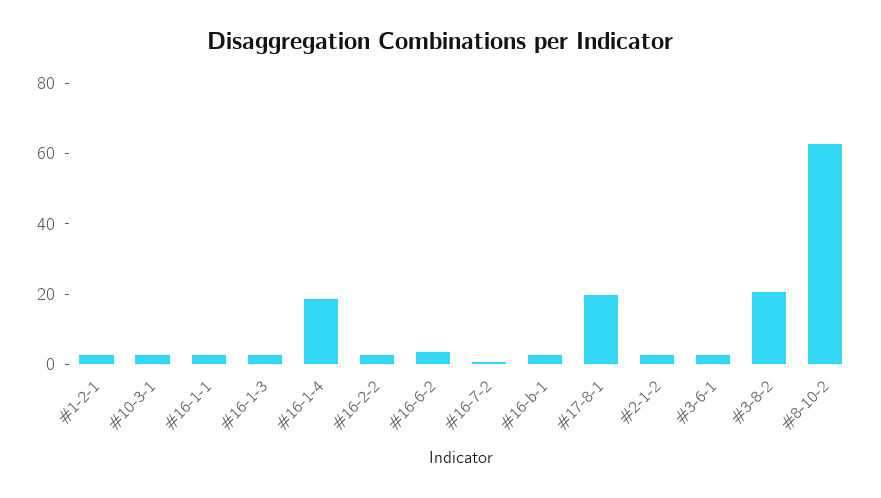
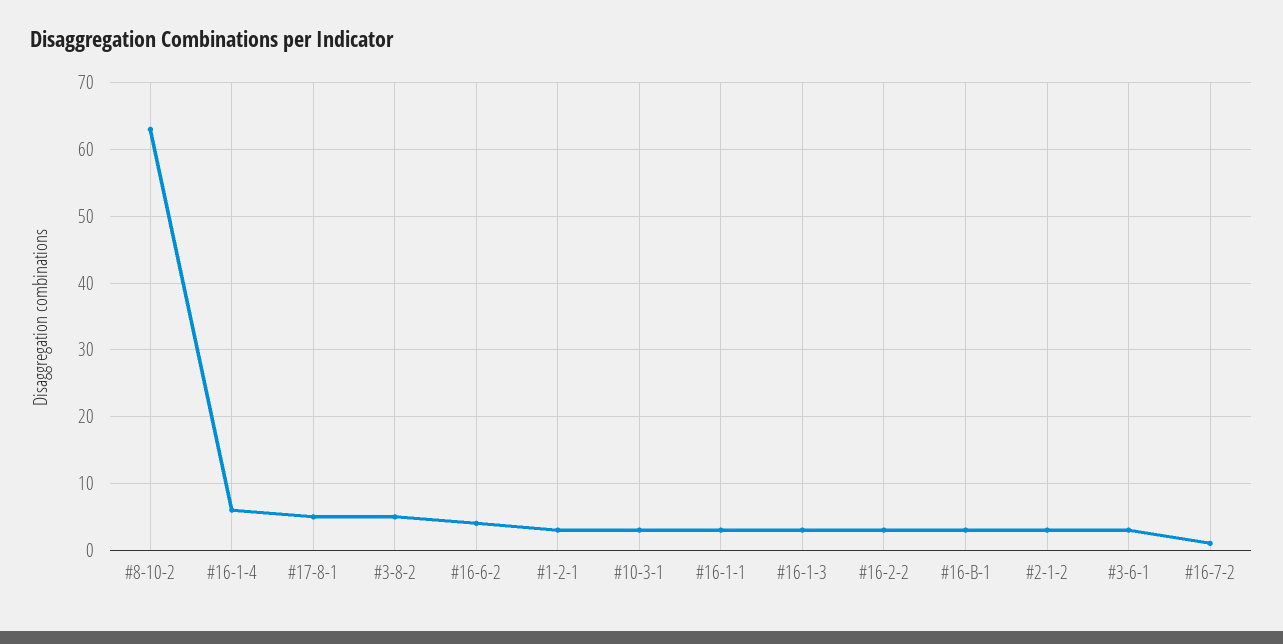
#16-1-4: 20 -> 6
#17-8-1: 20 -> 5
#3-8-2: 20 -> 5

